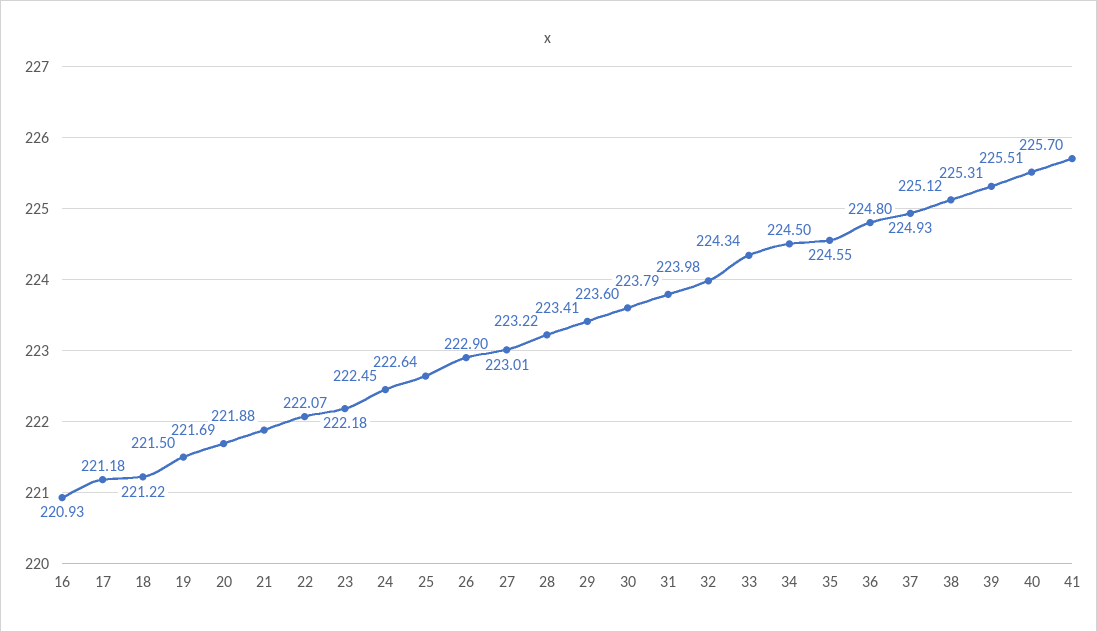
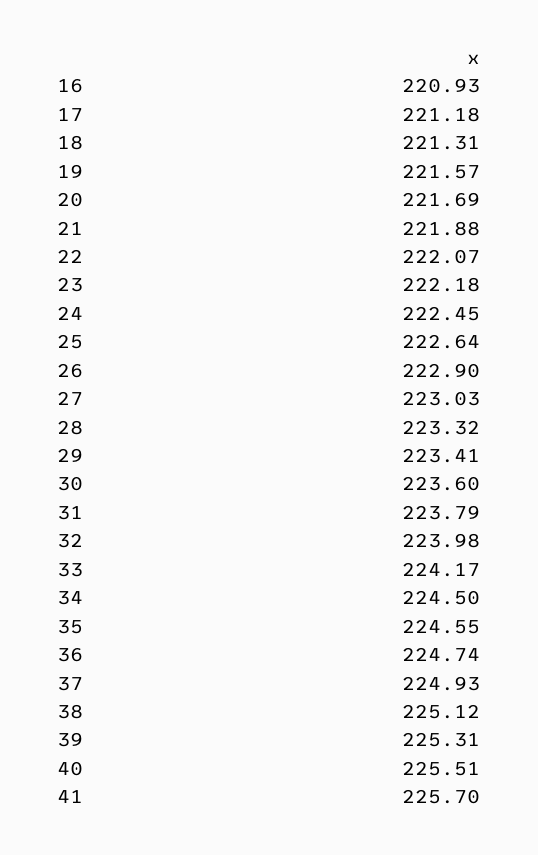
18: 221.22 -> 221.31
19: 221.5 -> 221.57
27: 223.01 -> 223.03
28: 223.22 -> 223.32
33: 224.34 -> 224.17
36: 224.8 -> 224.74

